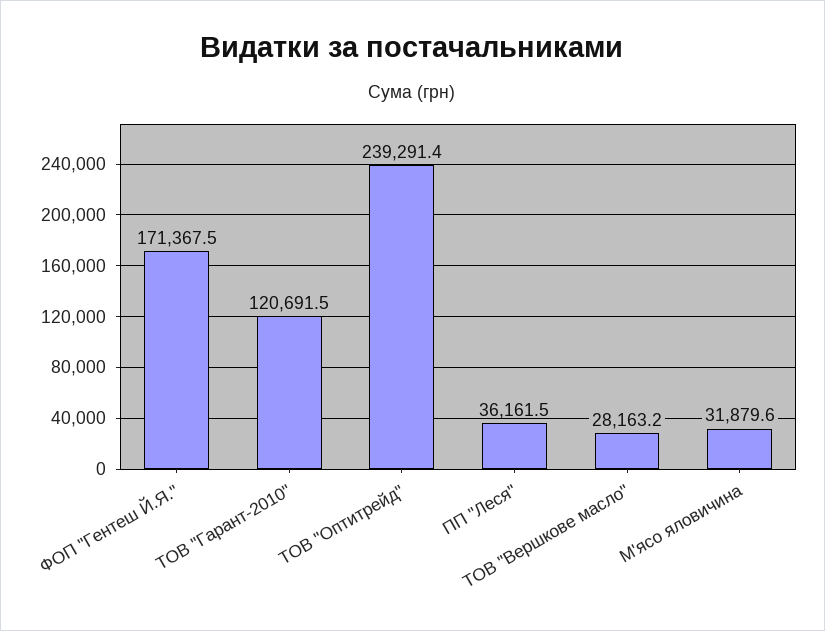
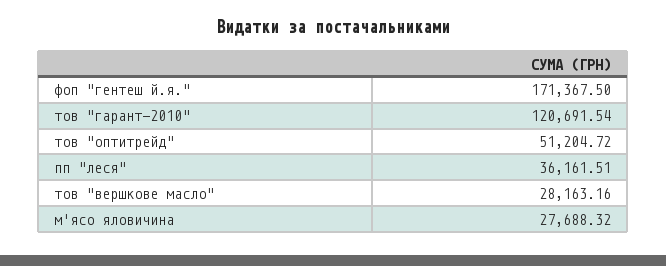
ТОВ "Оптитрейд": 239291.4 -> 51204.72
М'ясо яловичина: 31879.6 -> 27688.32

